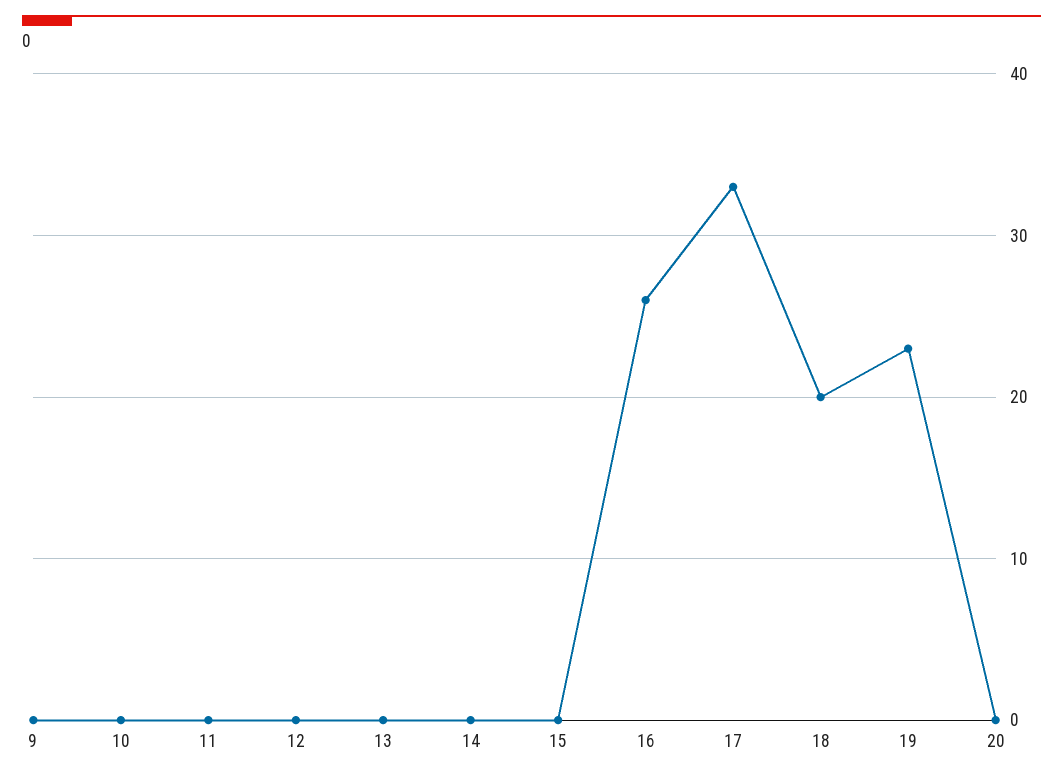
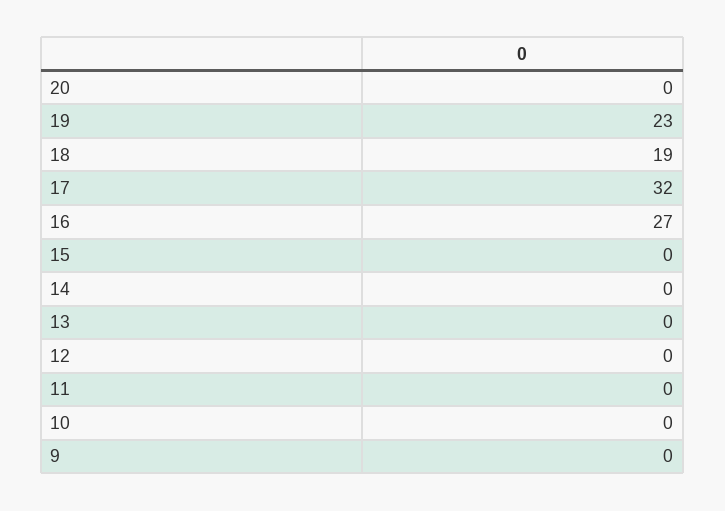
16: 26 -> 27
17: 33 -> 32
18: 20 -> 19

